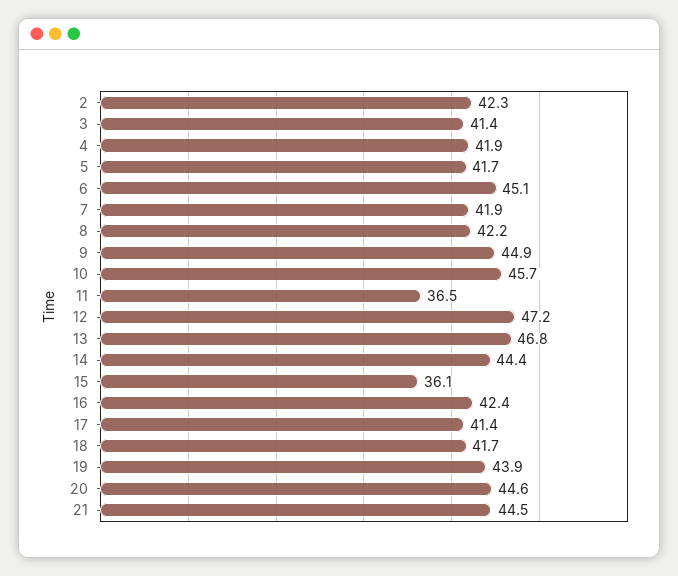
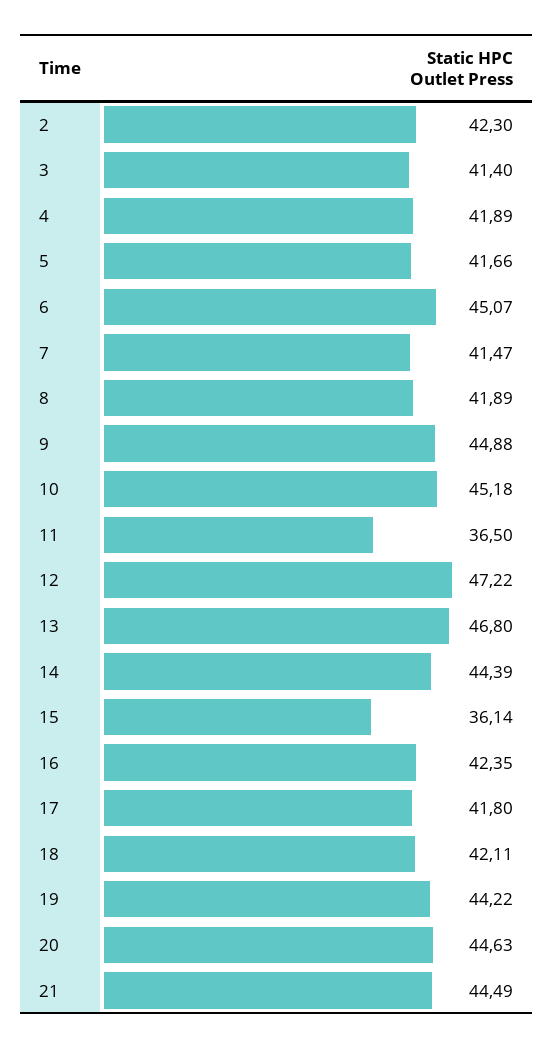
7: 41.9 -> 41.47
8: 42.2 -> 41.89
10: 45.7 -> 45.18
17: 41.4 -> 41.8
18: 41.7 -> 42.11
19: 43.9 -> 44.22

